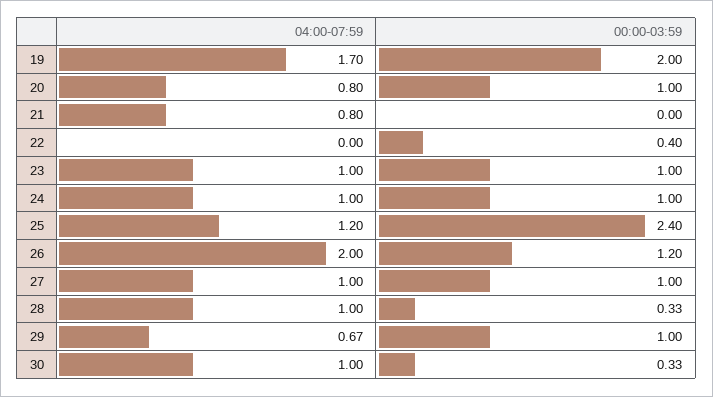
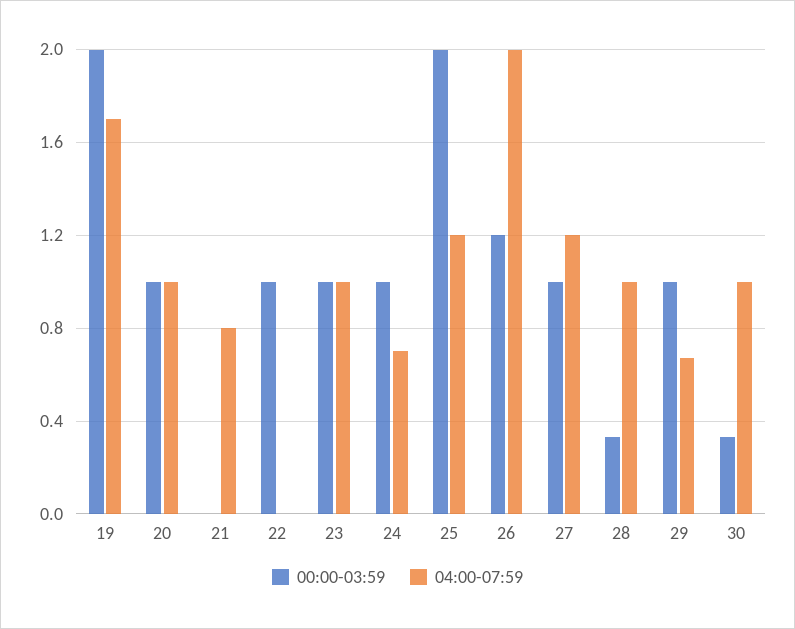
04:00-07:59, 20: 0.8 -> 1
00:00-03:59, 22: 0.4 -> 1
04:00-07:59, 24: 1 -> 0.7
00:00-03:59, 25: 2.4 -> 2
04:00-07:59, 27: 1 -> 1.2

